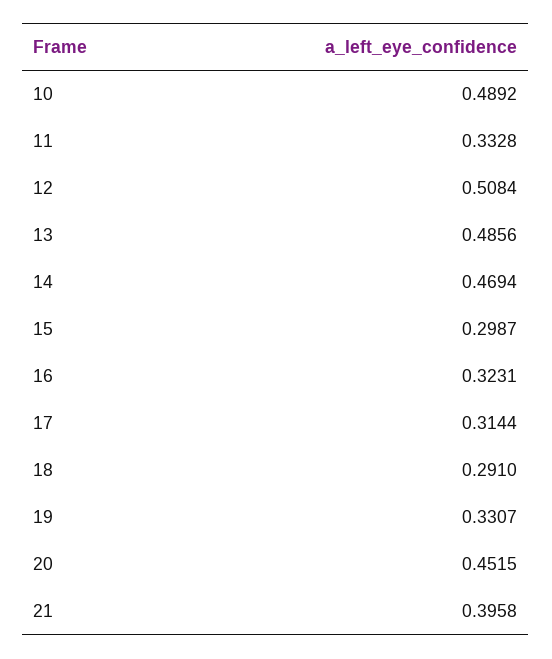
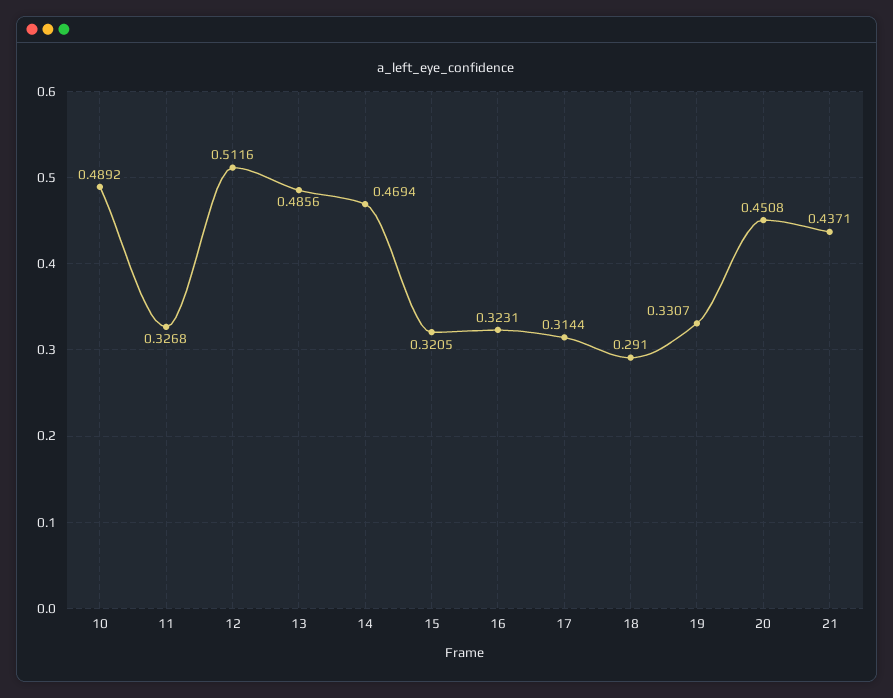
11: 0.3328 -> 0.3268
12: 0.5084 -> 0.5116
15: 0.2987 -> 0.3205
20: 0.4515 -> 0.4508
21: 0.3958 -> 0.4371

